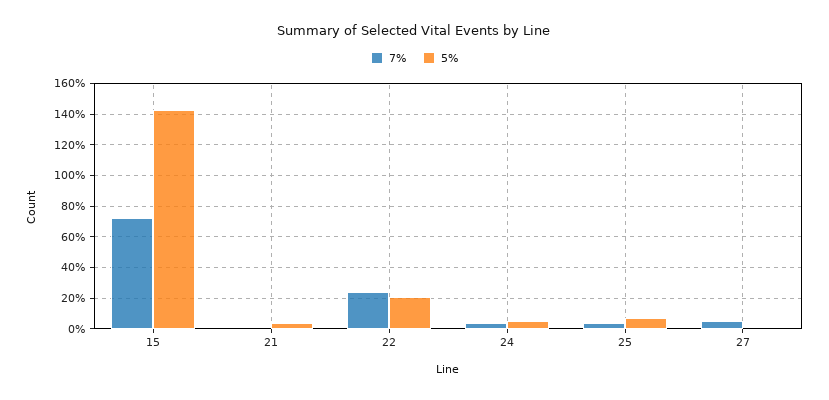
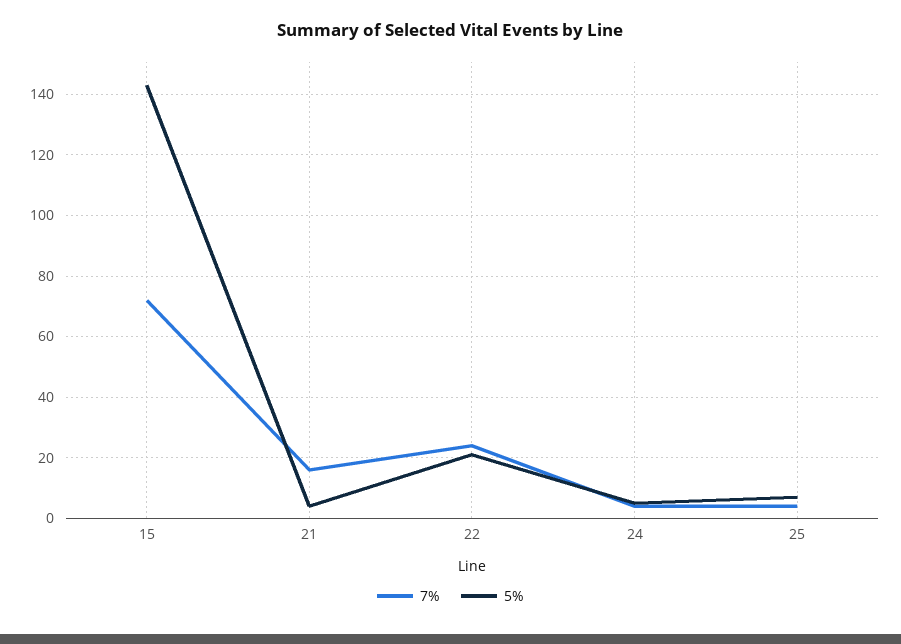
7%, 21: 0 -> 15
7%, 27: 5 -> none
5%, 27: 0 -> none

